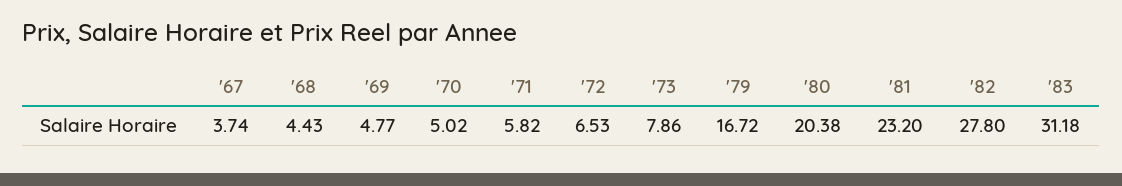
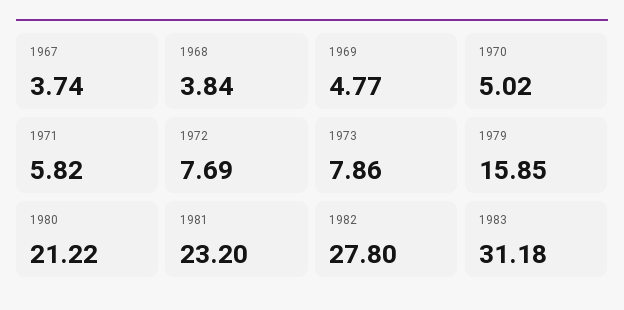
'68: 4.43 -> 3.84
'72: 6.53 -> 7.69
'79: 16.72 -> 15.85
'80: 20.38 -> 21.22

